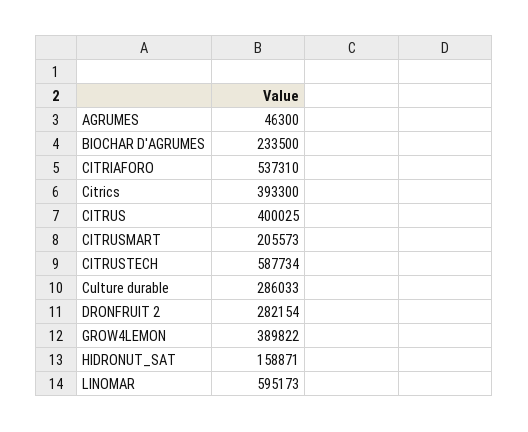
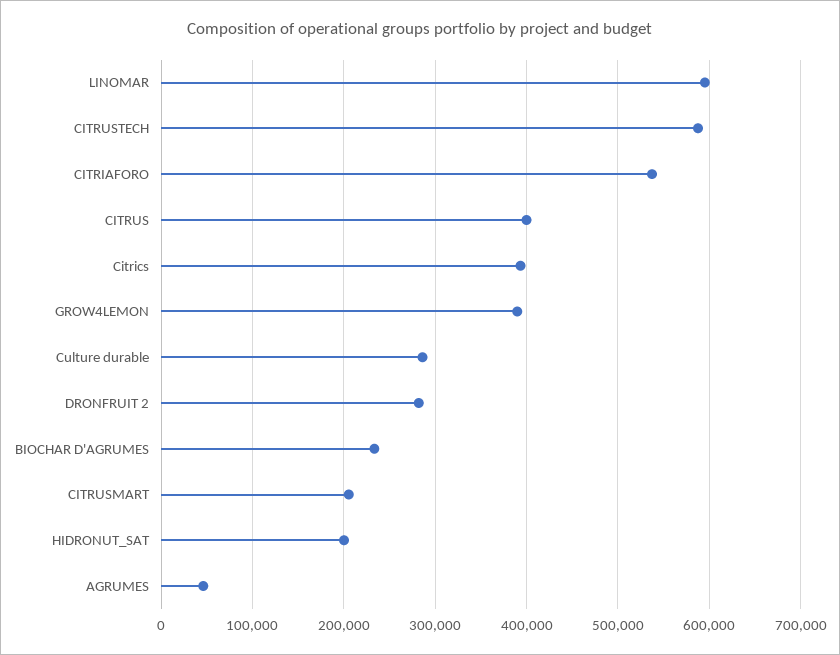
HIDRONUT_SAT: 158871 -> 200000

